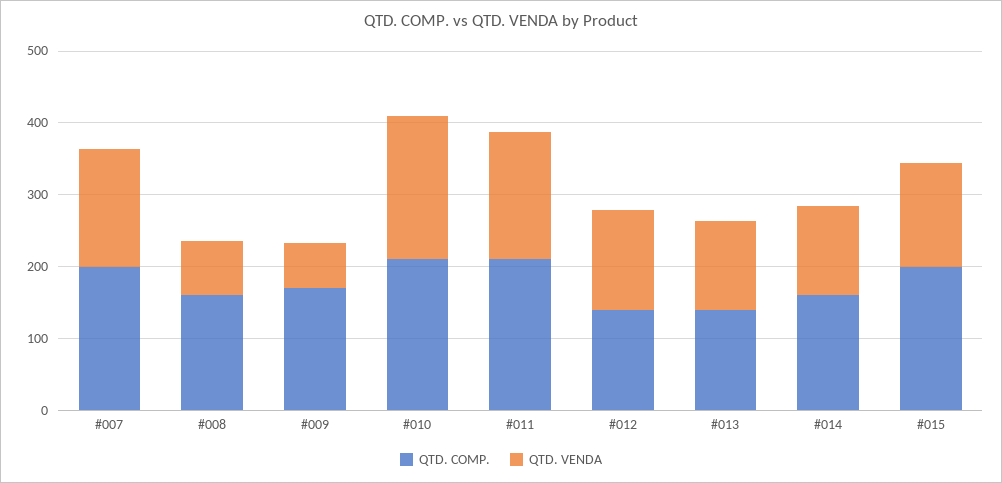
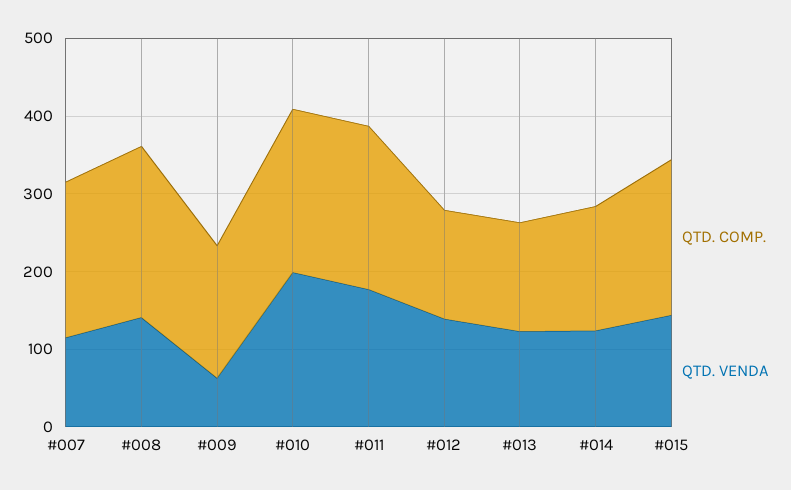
QTD. VENDA, #007: 160 -> 120
QTD. COMP., #008: 160 -> 220
QTD. VENDA, #008: 80 -> 140

